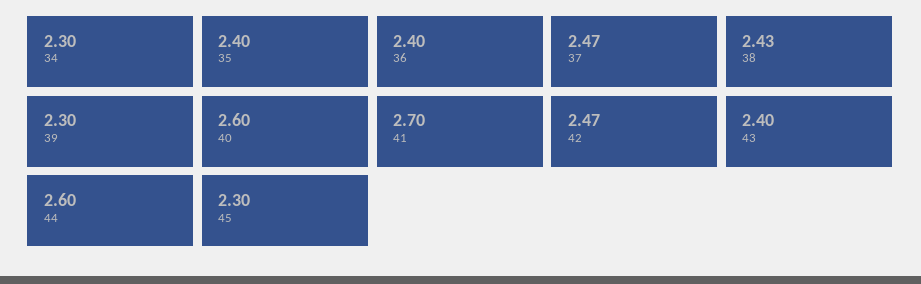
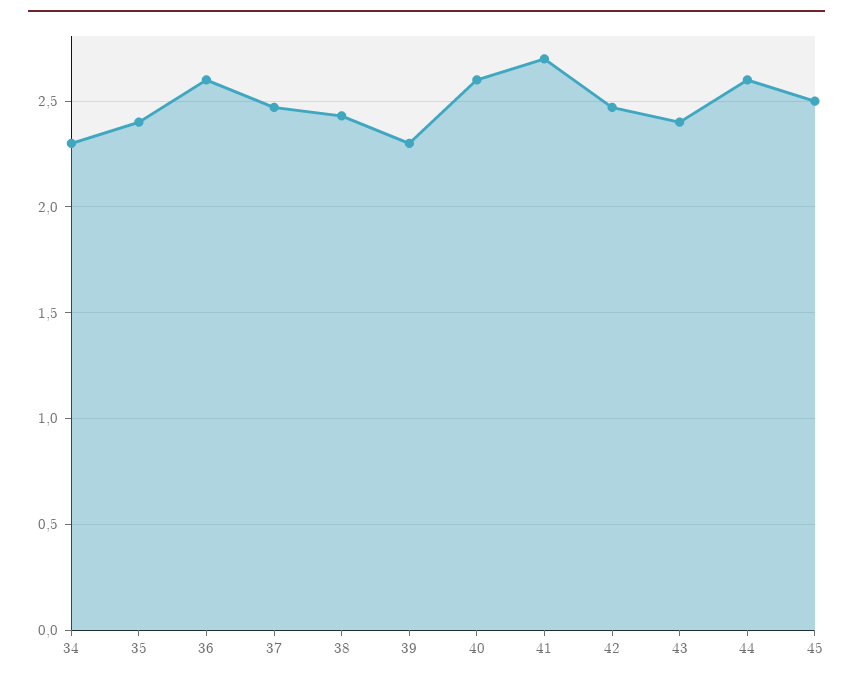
36: 2.4 -> 2.6
45: 2.3 -> 2.5

